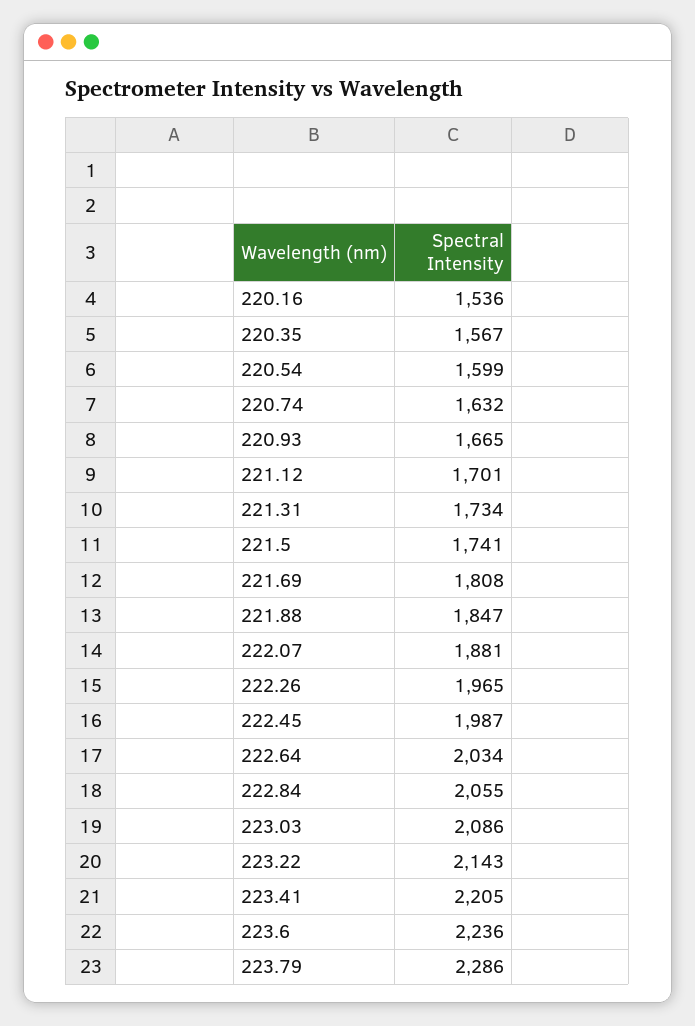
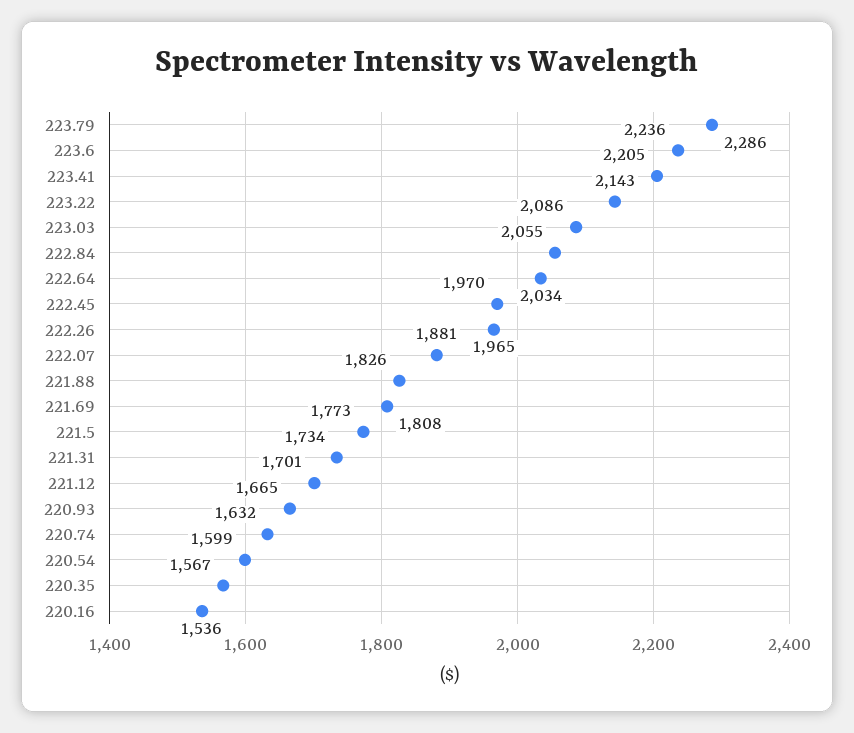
221.5: 1741 -> 1773
221.88: 1847 -> 1826
222.45: 1987 -> 1970

